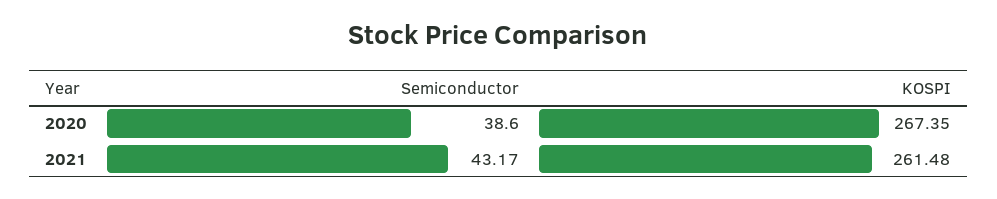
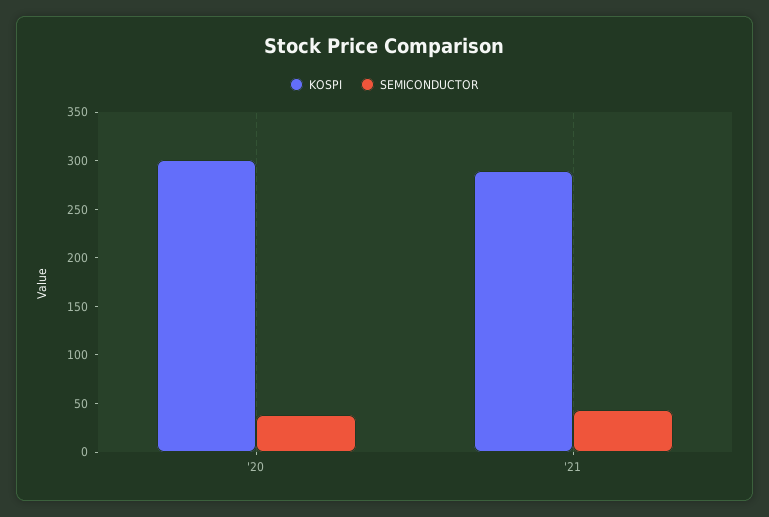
KOSPI, 2020: 267.35 -> 300
KOSPI, 2021: 261.48 -> 290

